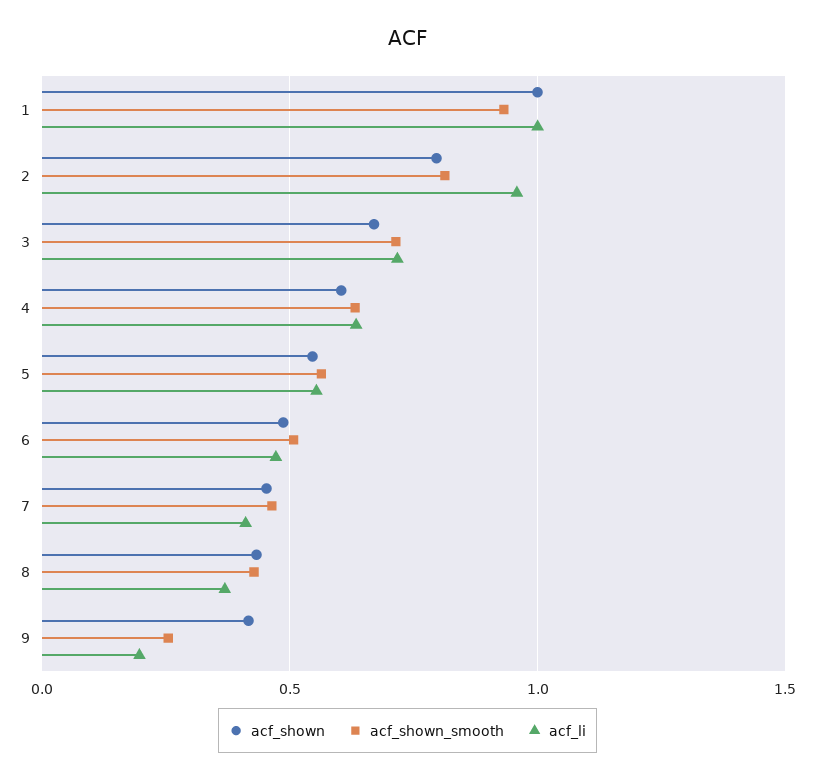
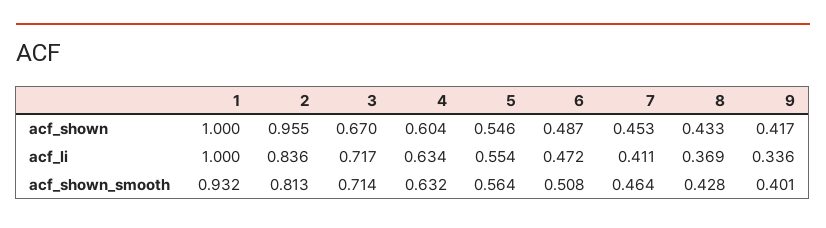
acf_shown, 2: 0.8 -> 0.955
acf_li, 2: 0.95 -> 0.836
acf_shown_smooth, 9: 0.25 -> 0.401
acf_li, 9: 0.2 -> 0.336

